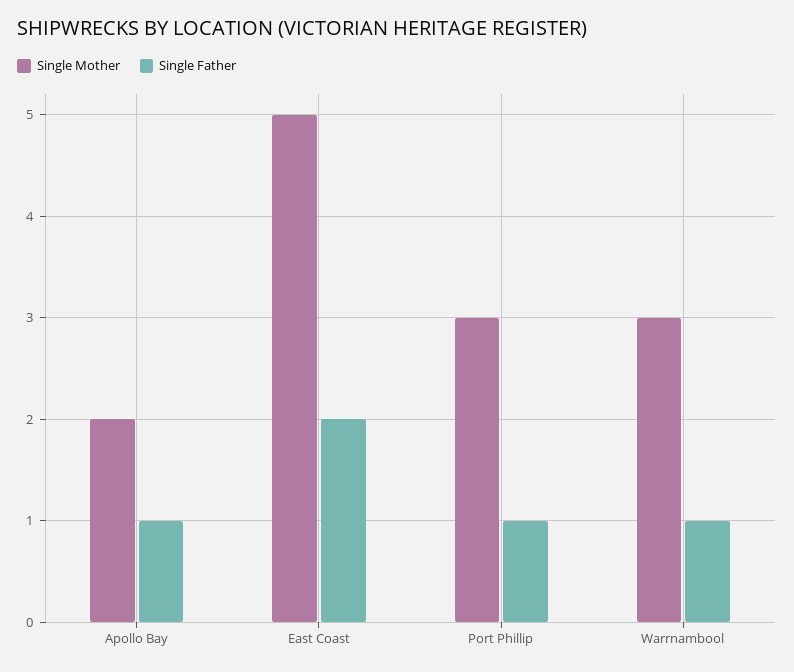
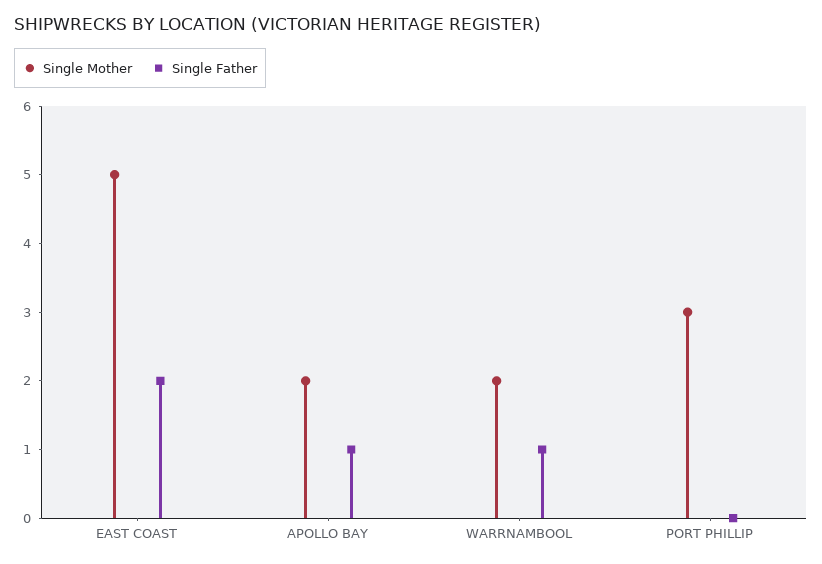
Single Father, Port Phillip: 1 -> 0
Single Mother, Warrnambool: 3 -> 2

